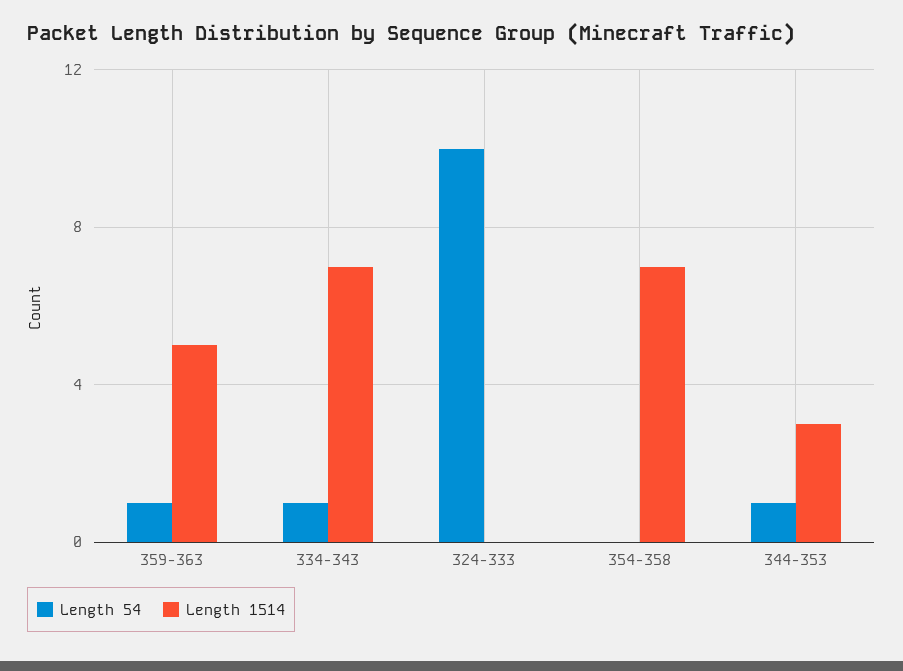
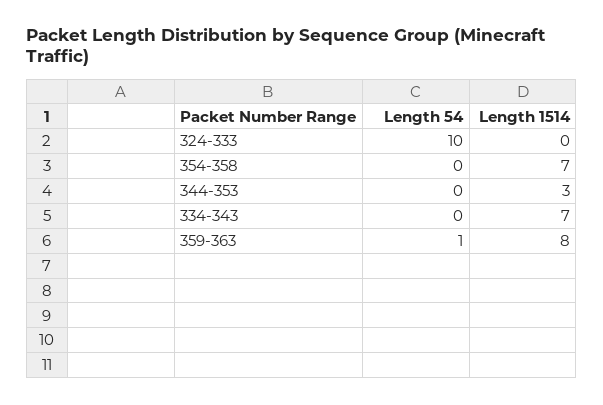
Length 1514, 359-363: 5 -> 8
Length 54, 334-343: 1 -> 0
Length 54, 344-353: 1 -> 0

